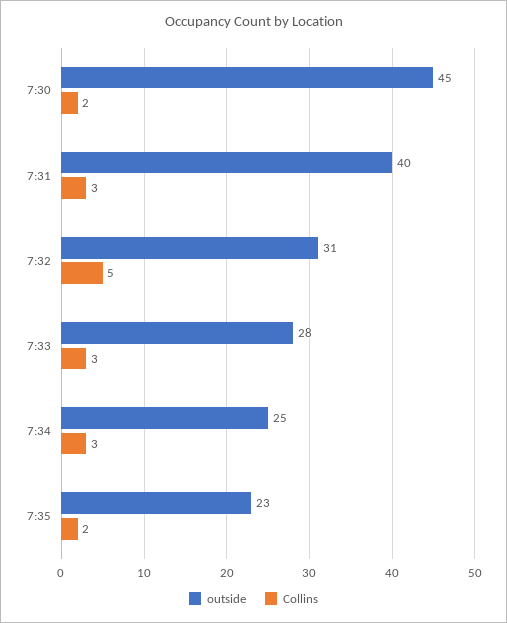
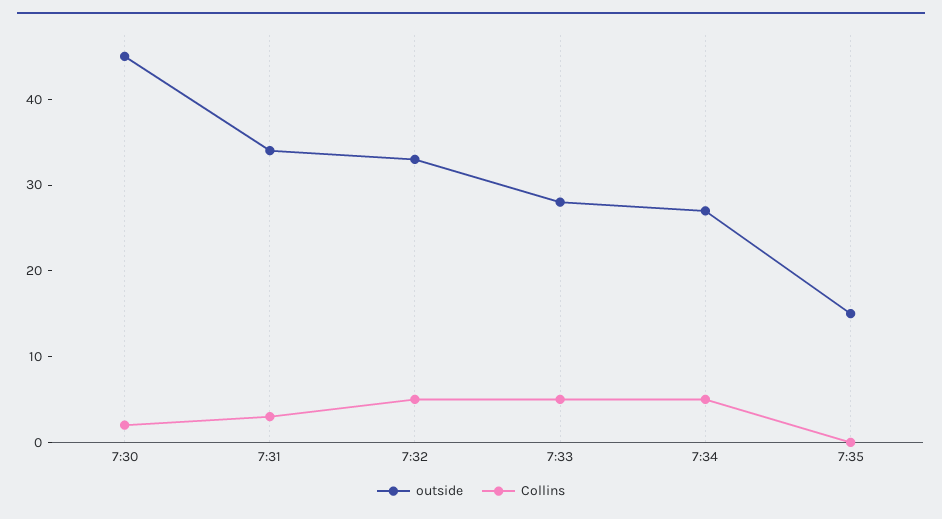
outside, 7:31: 40 -> 34
outside, 7:32: 31 -> 33
Collins, 7:33: 3 -> 5
outside, 7:34: 25 -> 27
Collins, 7:34: 3 -> 5
outside, 7:35: 23 -> 15
Collins, 7:35: 2 -> 0

